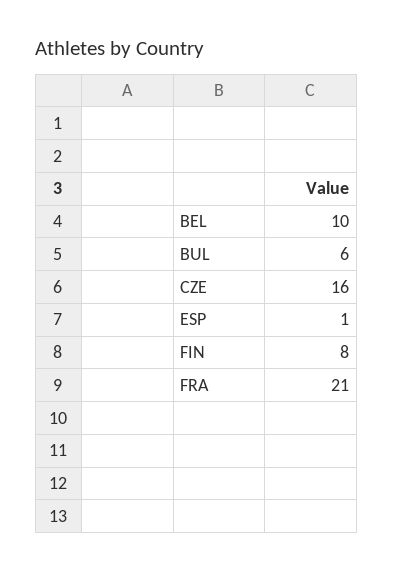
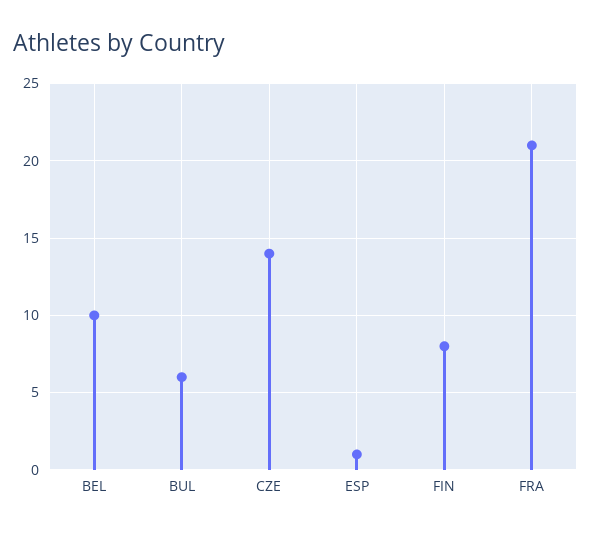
CZE: 16 -> 14

